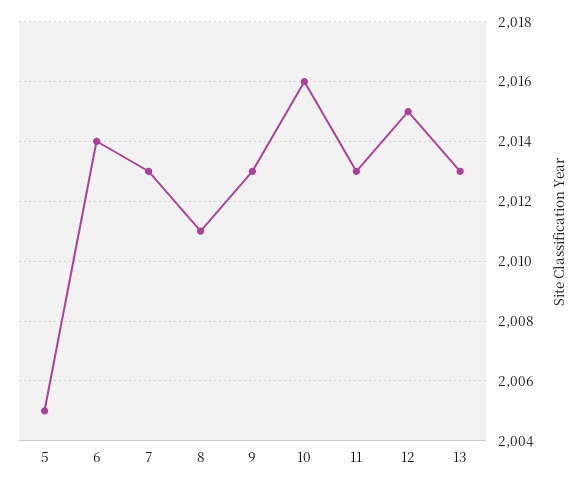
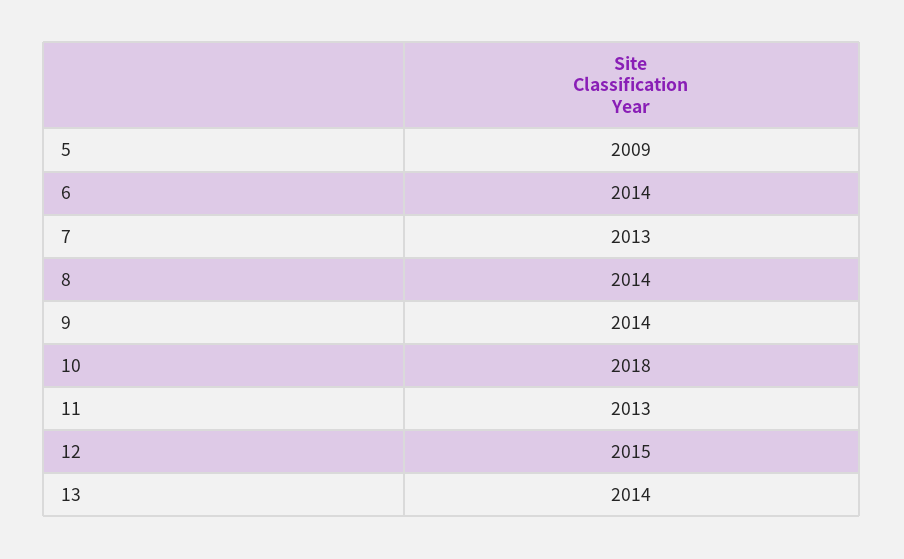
5: 2005 -> 2009
8: 2011 -> 2014
9: 2013 -> 2014
10: 2016 -> 2018
13: 2013 -> 2014

